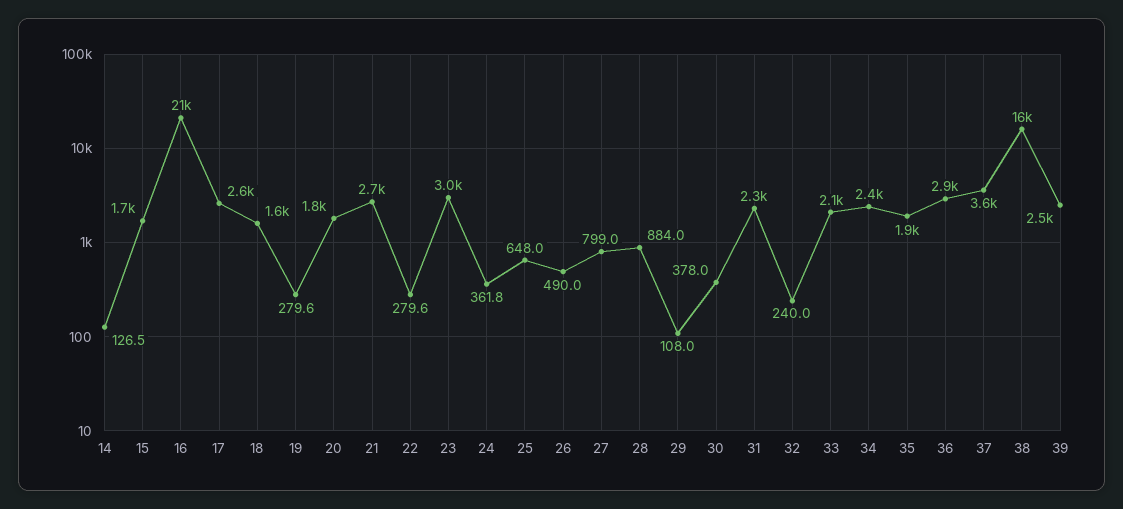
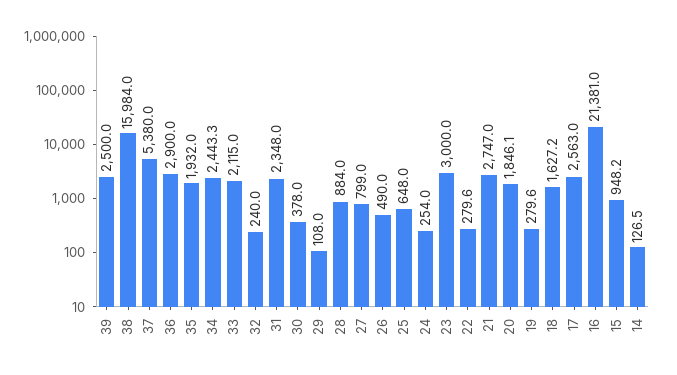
15: 1700 -> 948.2
24: 361.8 -> 254
37: 3600 -> 5380

